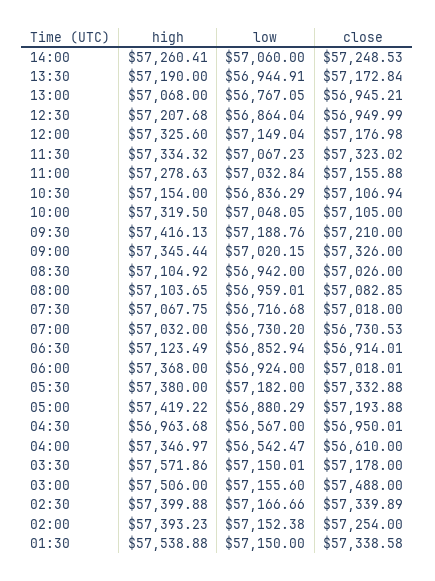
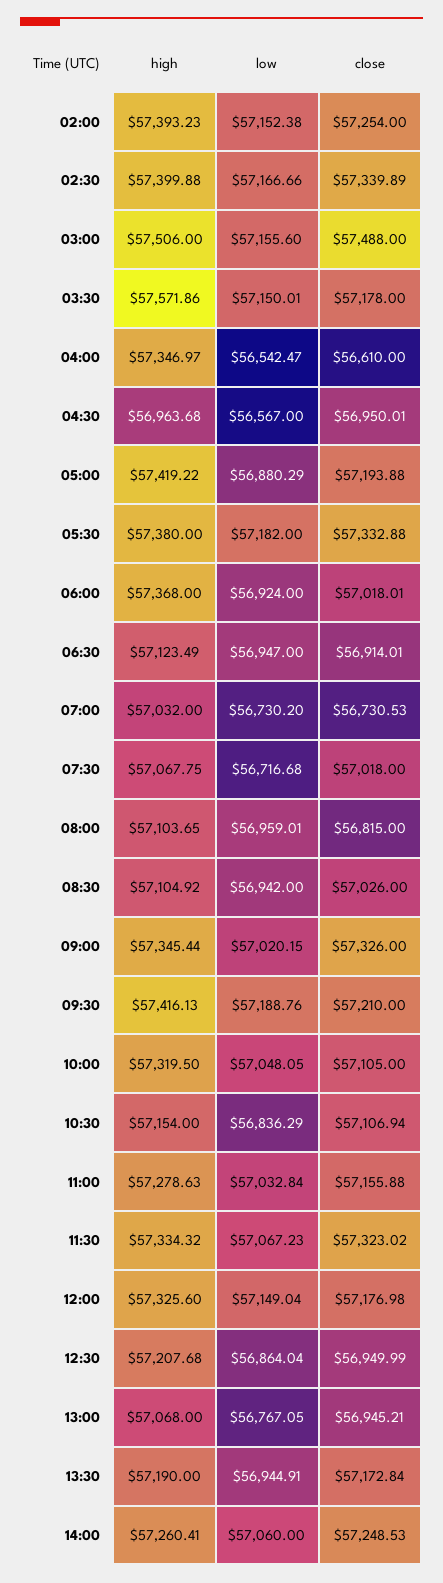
close, 08:00: 57082.85 -> 56815
low, 06:30: 56852.94 -> 56947
high, 01:30: 57538.88 -> none
low, 01:30: 57150 -> none
close, 01:30: 57338.58 -> none

